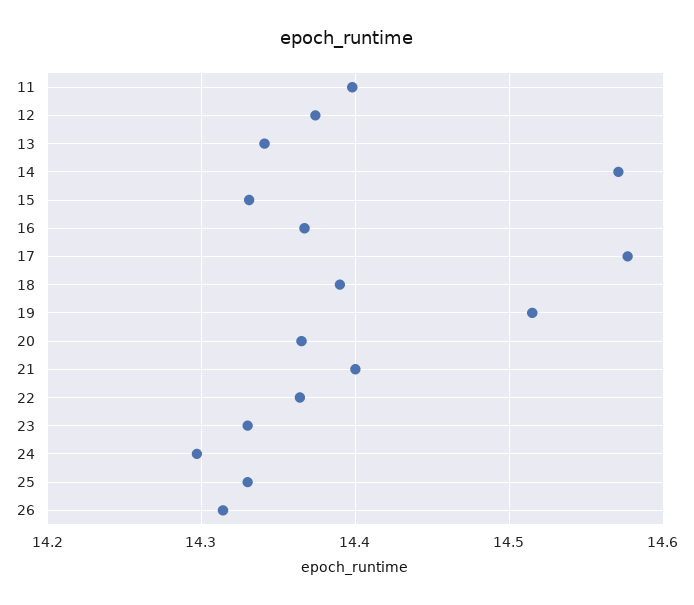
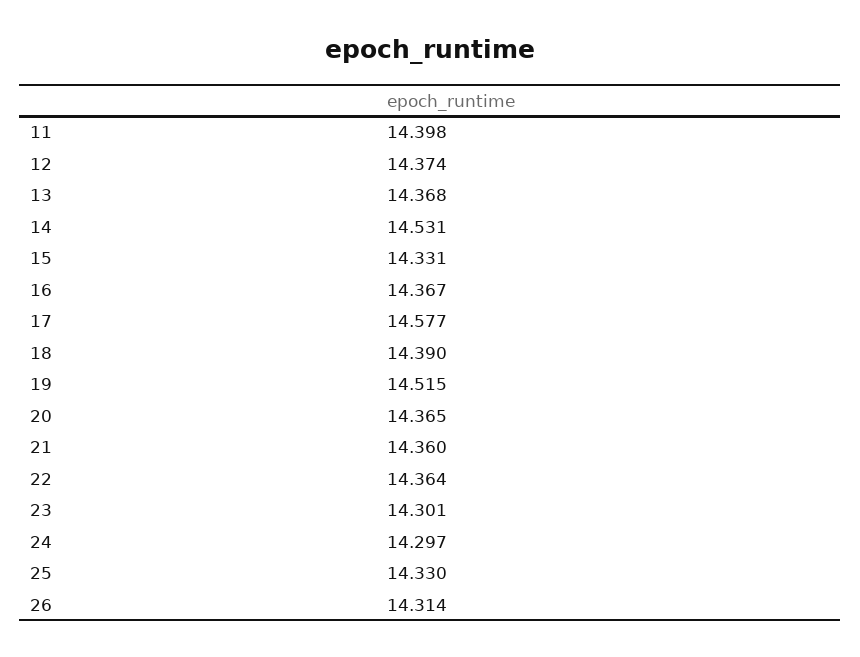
13: 14.34 -> 14.368
14: 14.57 -> 14.531
21: 14.4 -> 14.36
23: 14.33 -> 14.301

